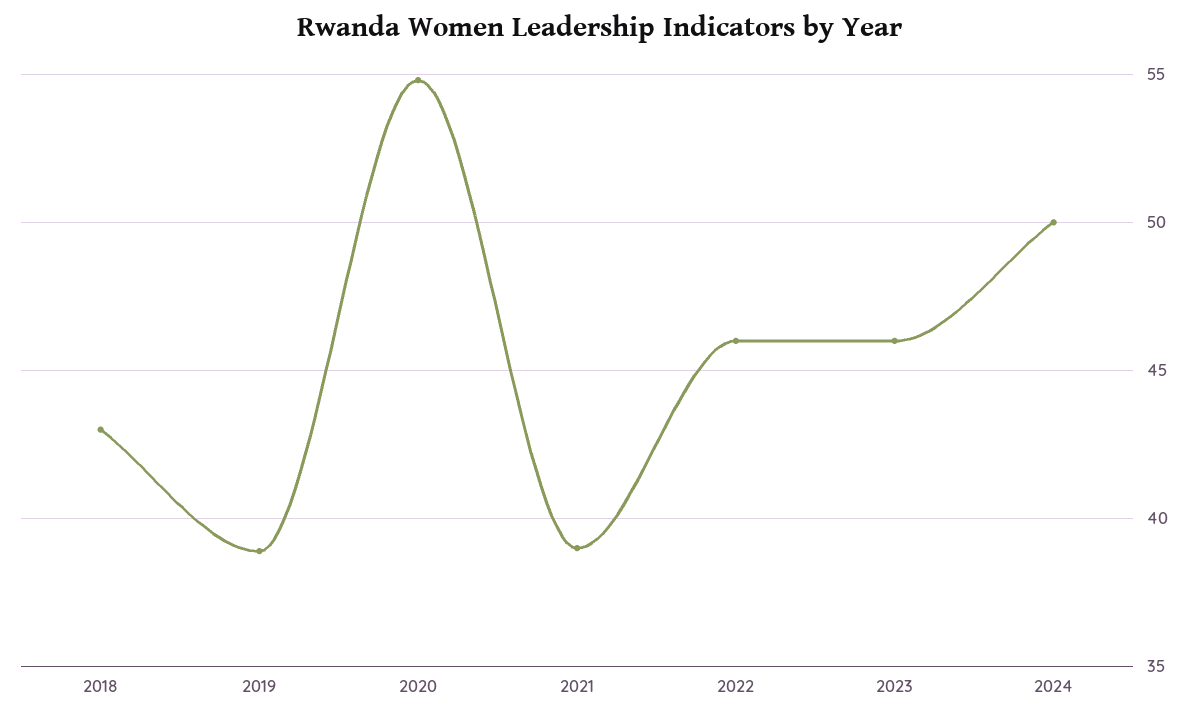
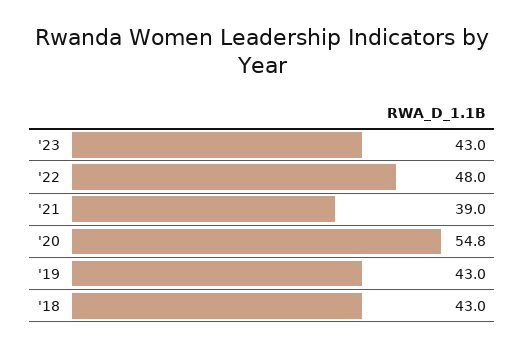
2019: 39 -> 43
2022: 46 -> 48
2023: 46 -> 43
2024: 50 -> none

